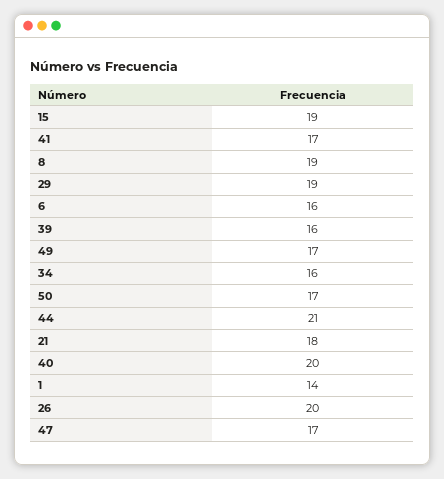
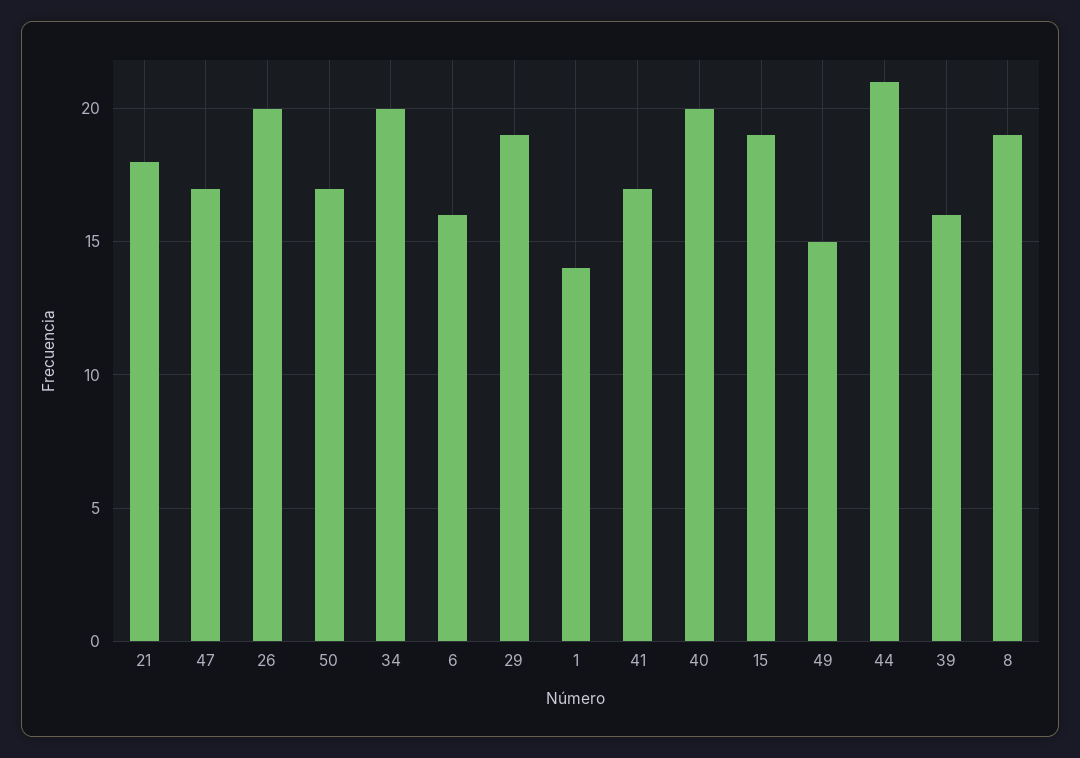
49: 17 -> 15
34: 16 -> 20

